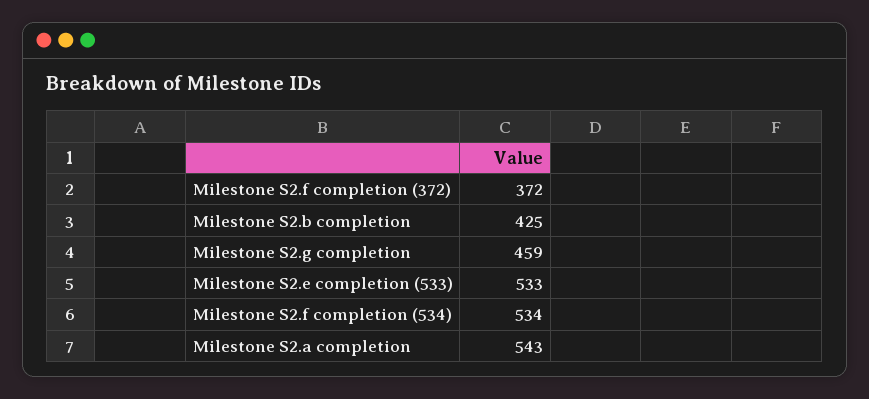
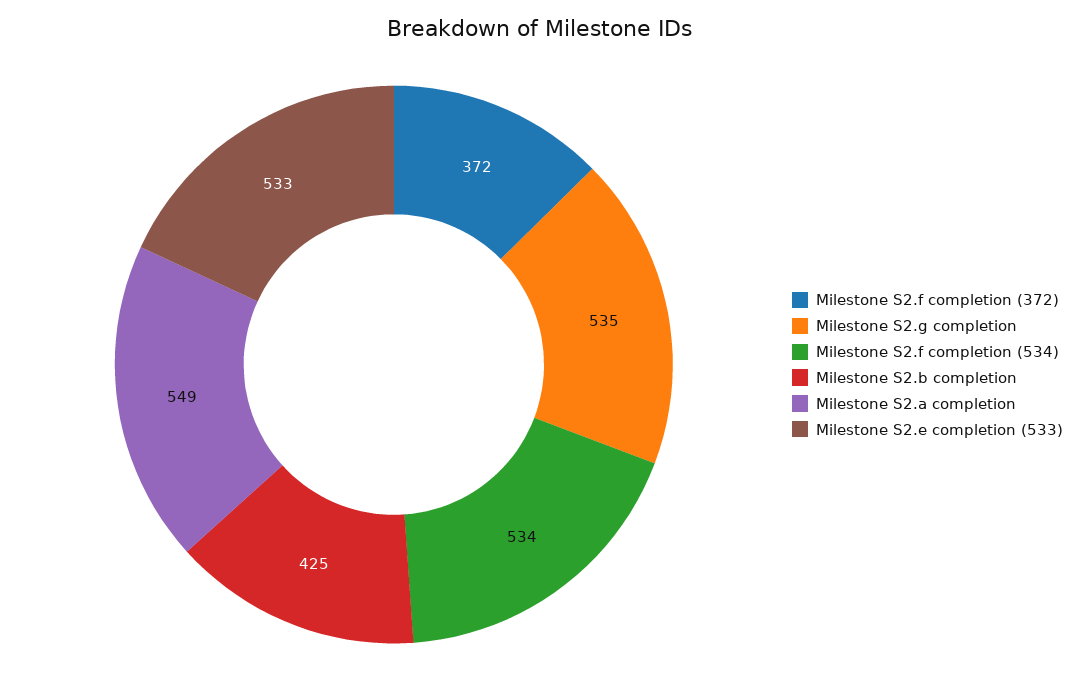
Milestone S2.g completion: 459 -> 535
Milestone S2.a completion: 543 -> 549

